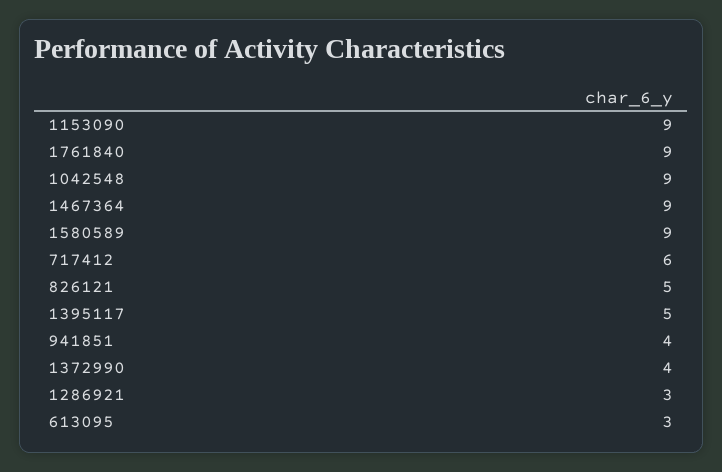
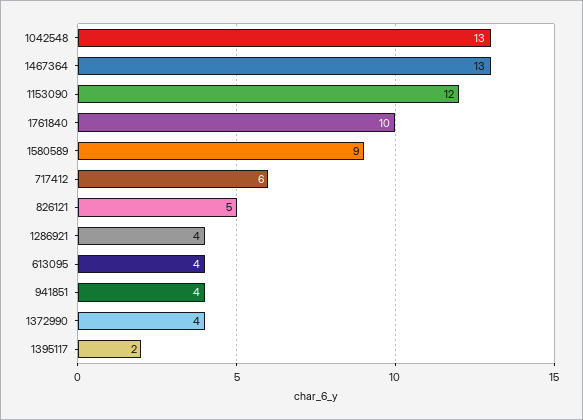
1153090: 9 -> 12
1761840: 9 -> 10
1042548: 9 -> 13
1467364: 9 -> 13
1395117: 5 -> 2
1286921: 3 -> 4
613095: 3 -> 4

